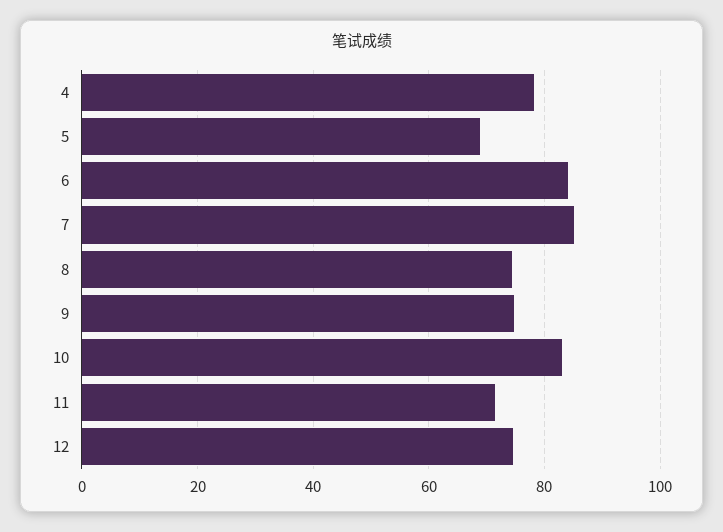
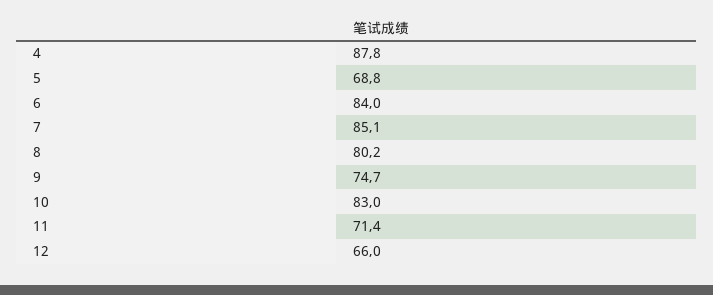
4: 78 -> 87.8
8: 74 -> 80.2
12: 74 -> 66

